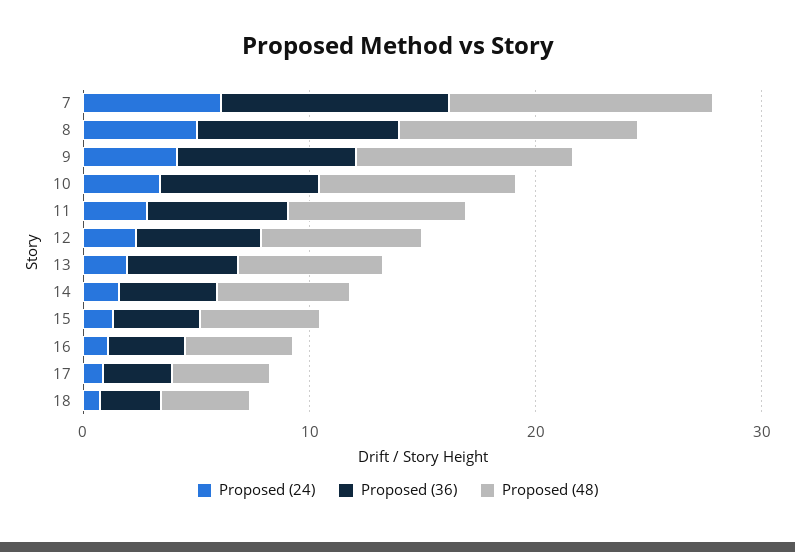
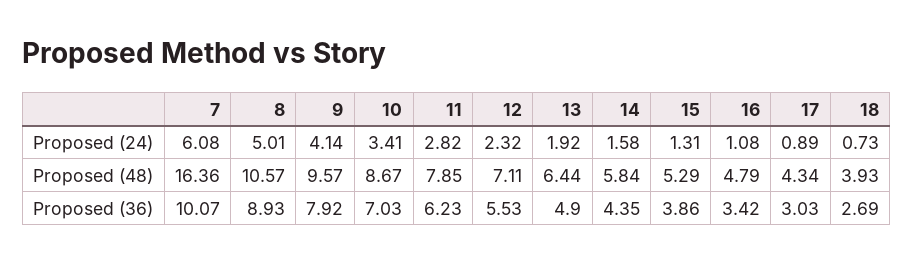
Proposed (48), 7: 12 -> 16.36

